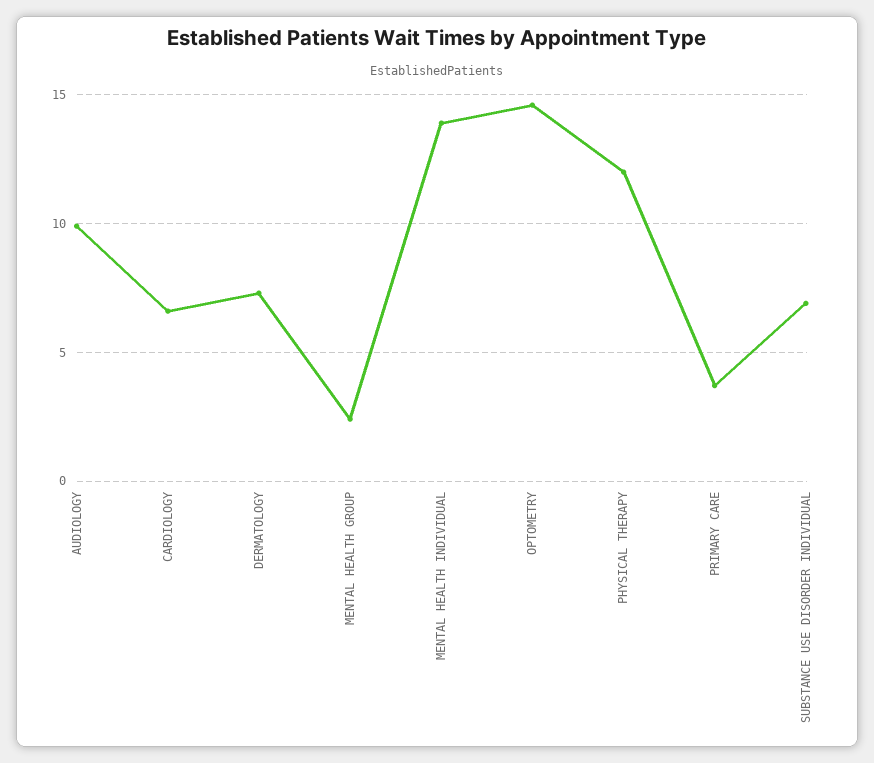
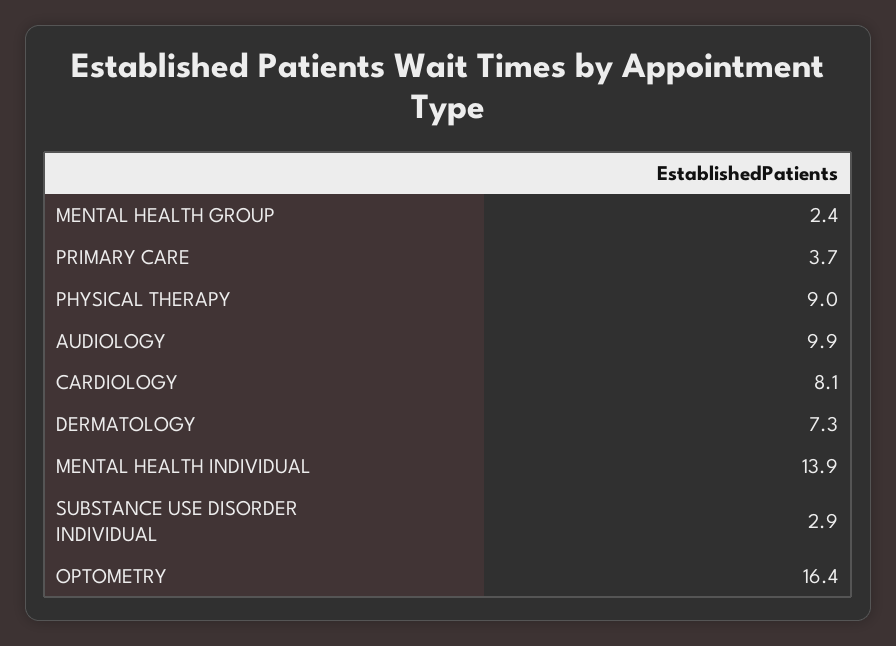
CARDIOLOGY: 6.5 -> 8.1
OPTOMETRY: 14.5 -> 16.4
PHYSICAL THERAPY: 12 -> 9
SUBSTANCE USE DISORDER INDIVIDUAL: 7 -> 2.9

